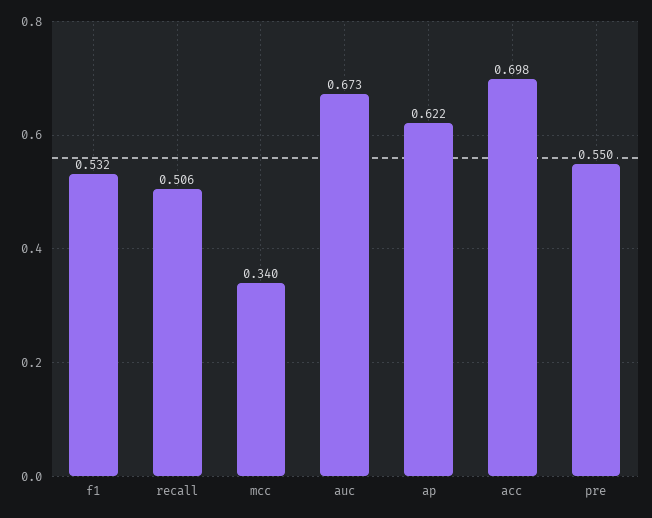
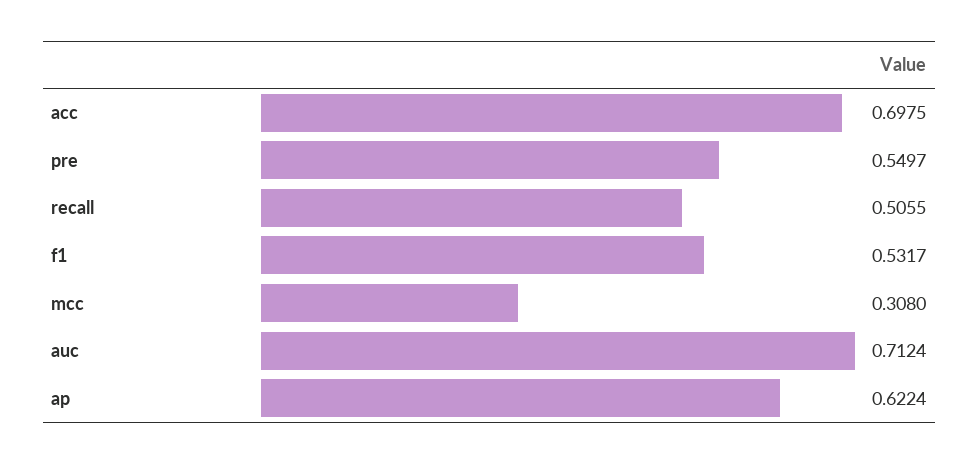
mcc: 0.34 -> 0.308
auc: 0.673 -> 0.7124

